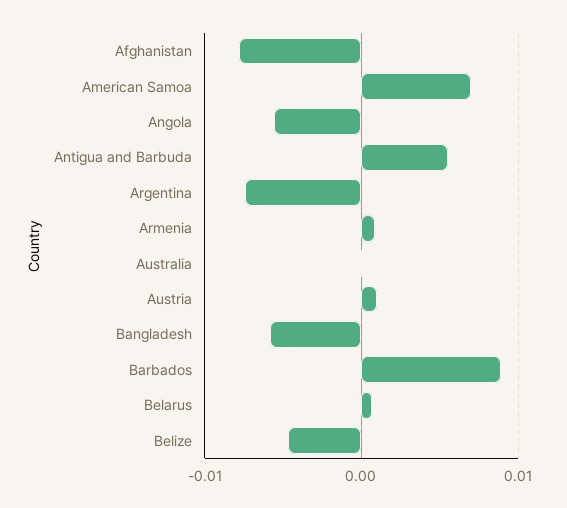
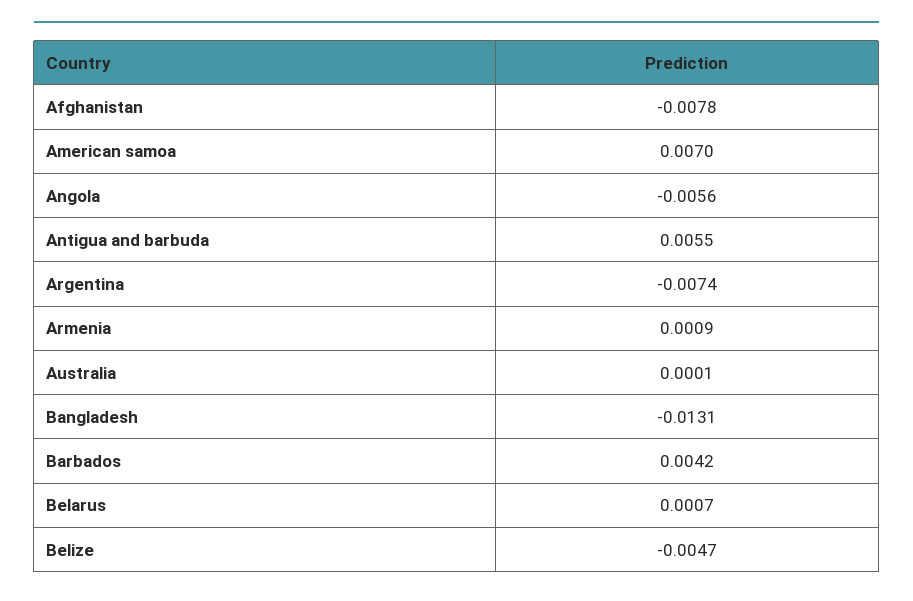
Austria: 0.001 -> none
Bangladesh: -0.006 -> -0.0131
Barbados: 0.009 -> 0.0042

